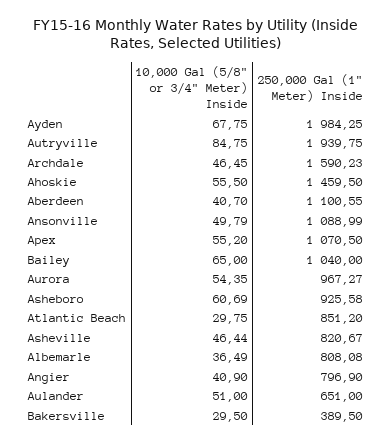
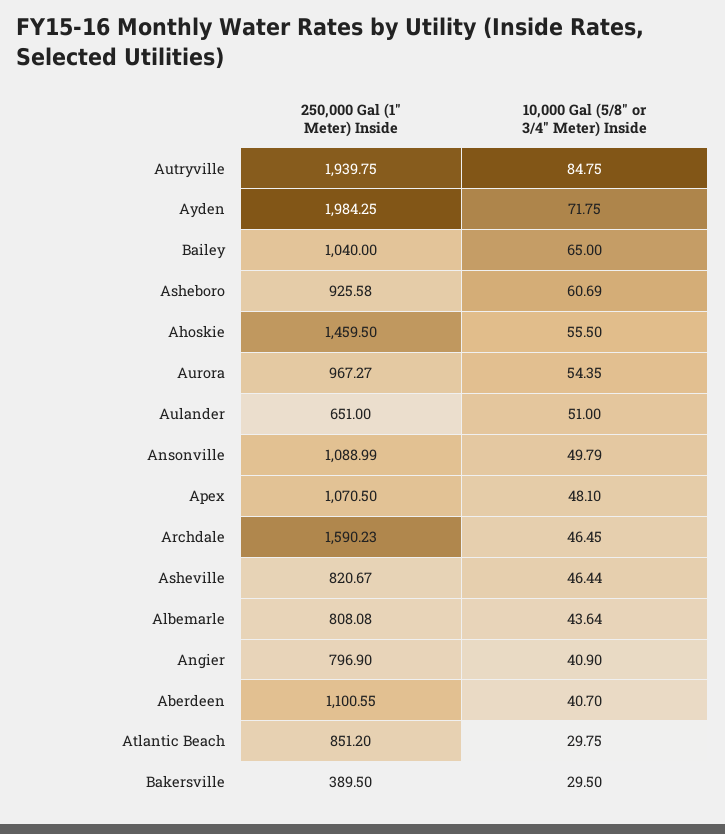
10,000 Gal (5/8" or 3/4" Meter) Inside, Ayden: 67.75 -> 71.75
10,000 Gal (5/8" or 3/4" Meter) Inside, Apex: 55.2 -> 48.1
10,000 Gal (5/8" or 3/4" Meter) Inside, Albemarle: 36.49 -> 43.64

